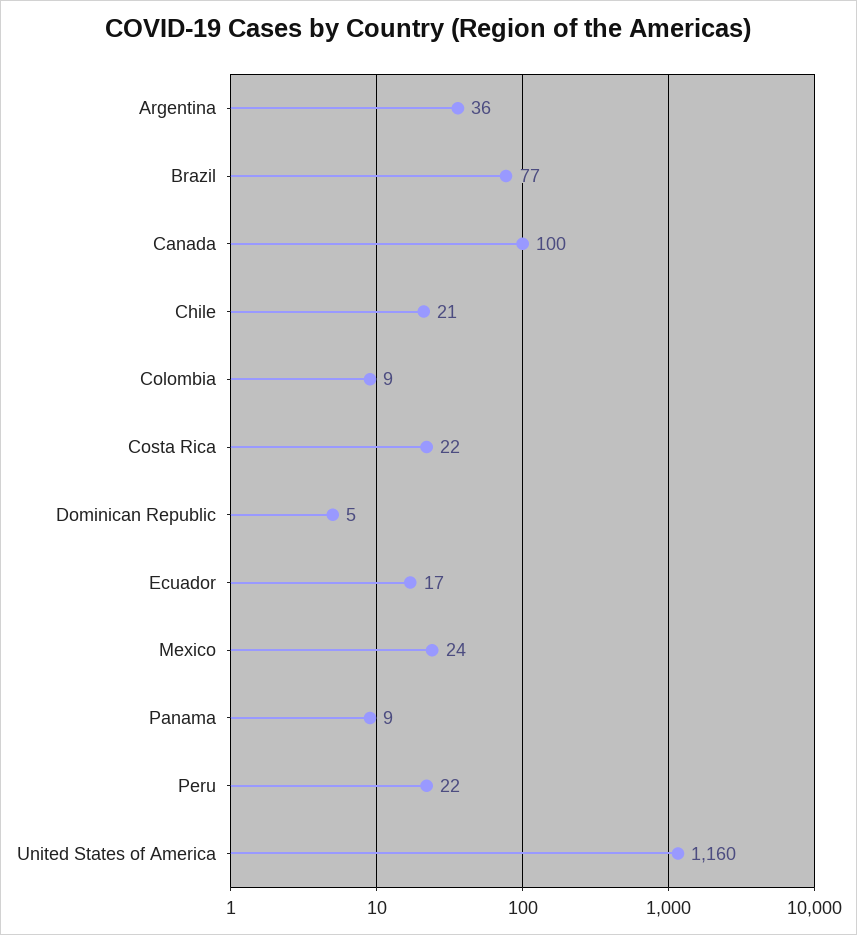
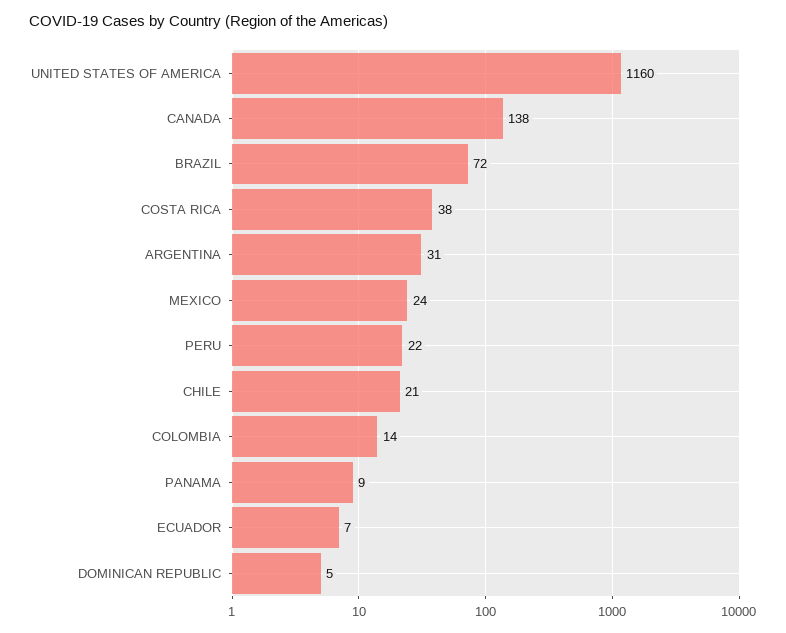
Argentina: 36 -> 31
Brazil: 77 -> 72
Canada: 100 -> 138
Colombia: 9 -> 14
Costa Rica: 22 -> 38
Ecuador: 17 -> 7

